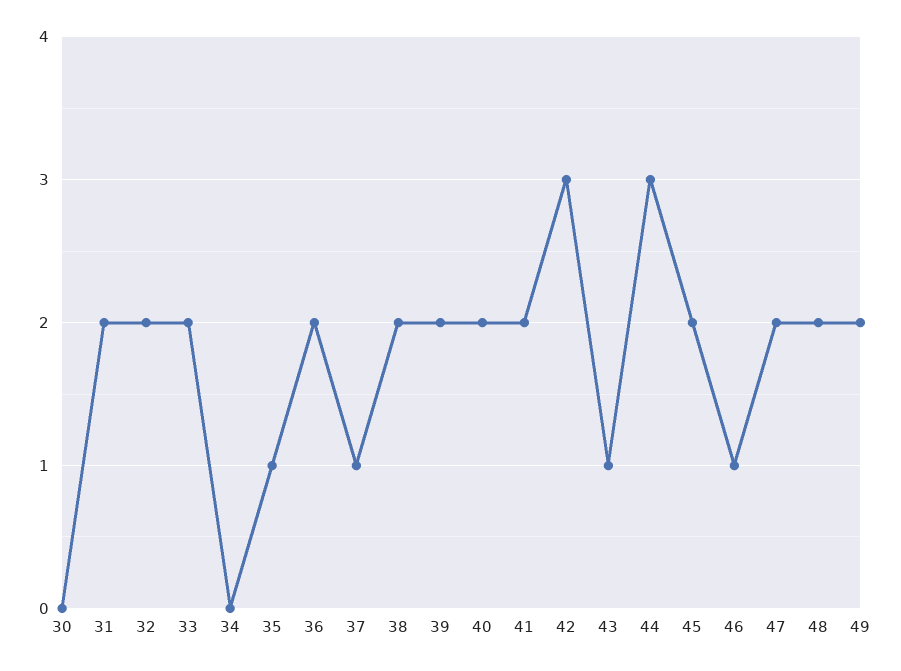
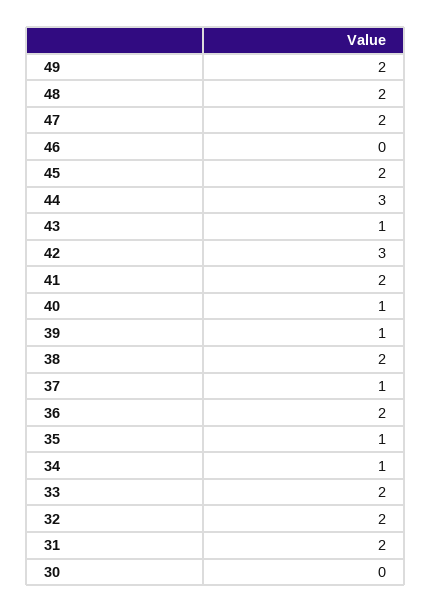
34: 0 -> 1
39: 2 -> 1
40: 2 -> 1
46: 1 -> 0

